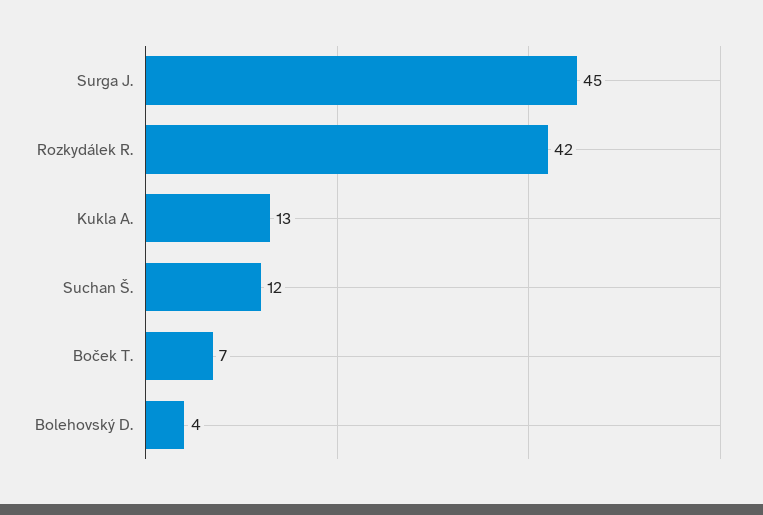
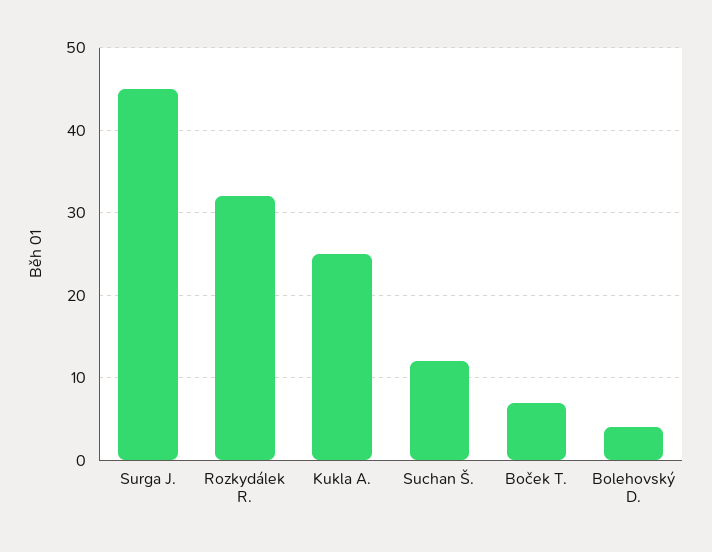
Rozkydálek R.: 42 -> 32
Kukla A.: 13 -> 25

